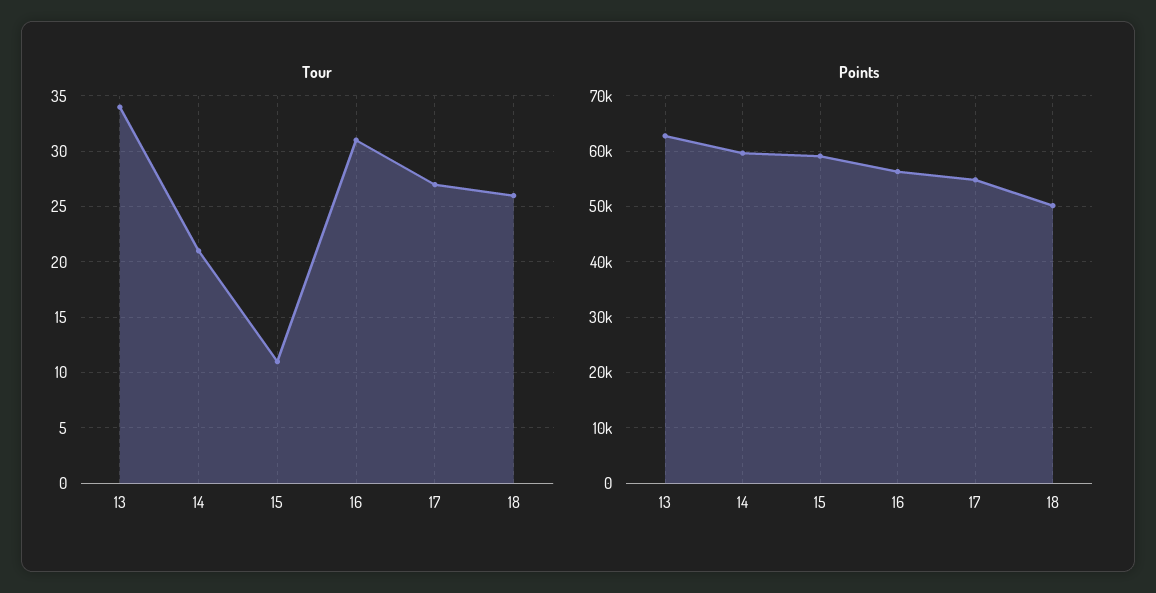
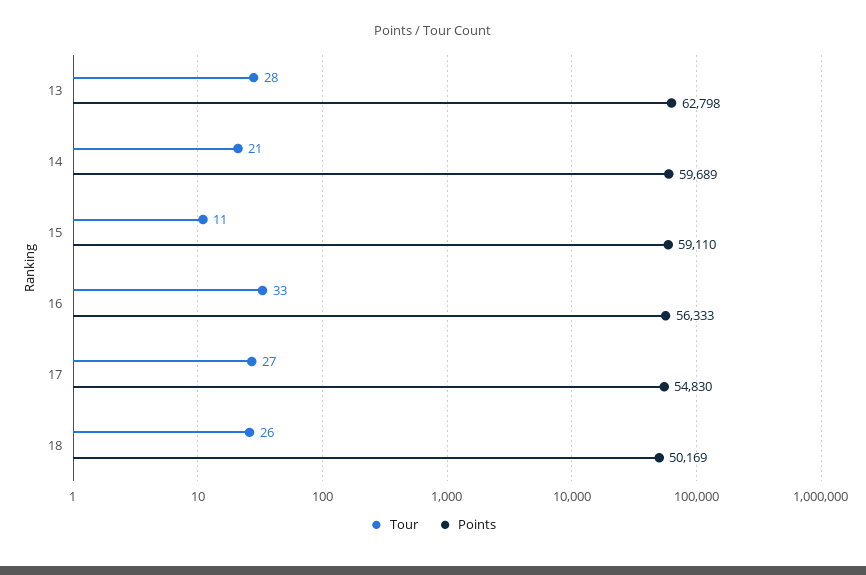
Tour, 13: 34 -> 28
Tour, 16: 31 -> 33

